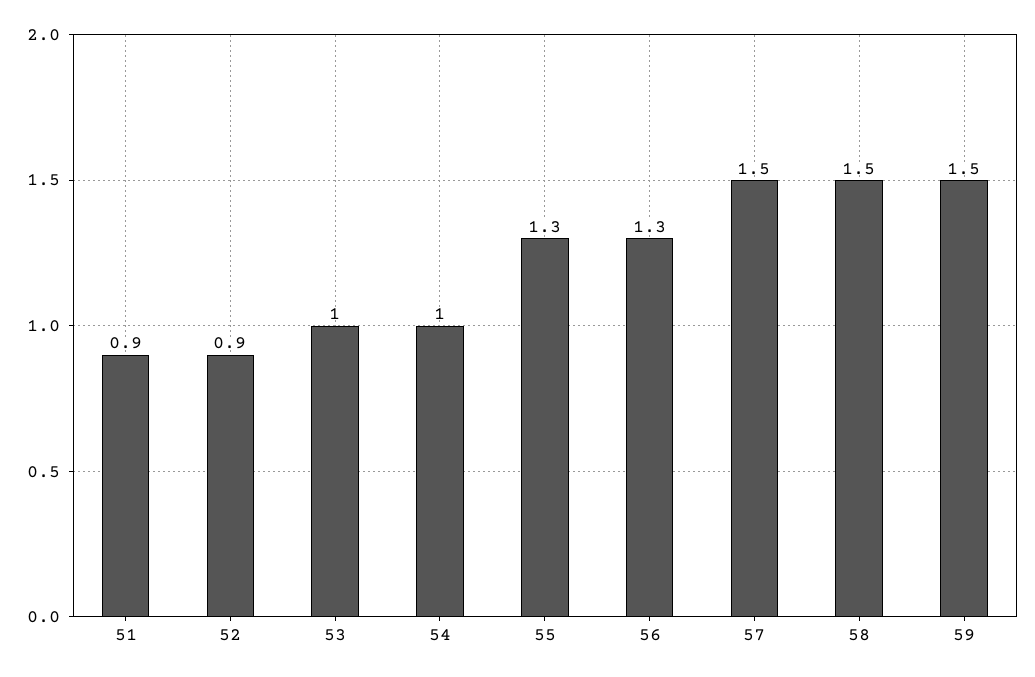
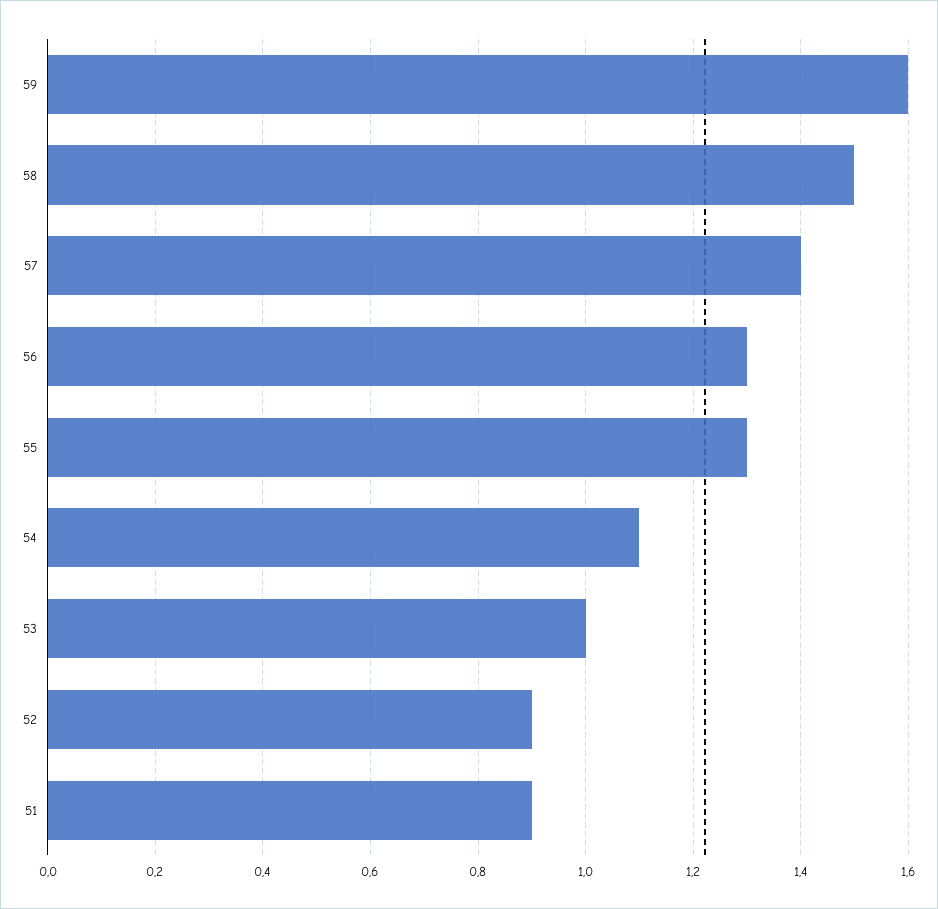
54: 1 -> 1.1
57: 1.5 -> 1.4
59: 1.5 -> 1.6

